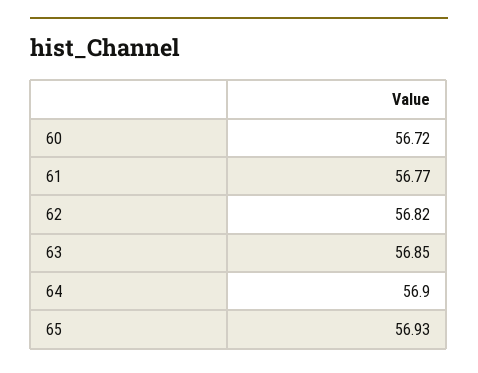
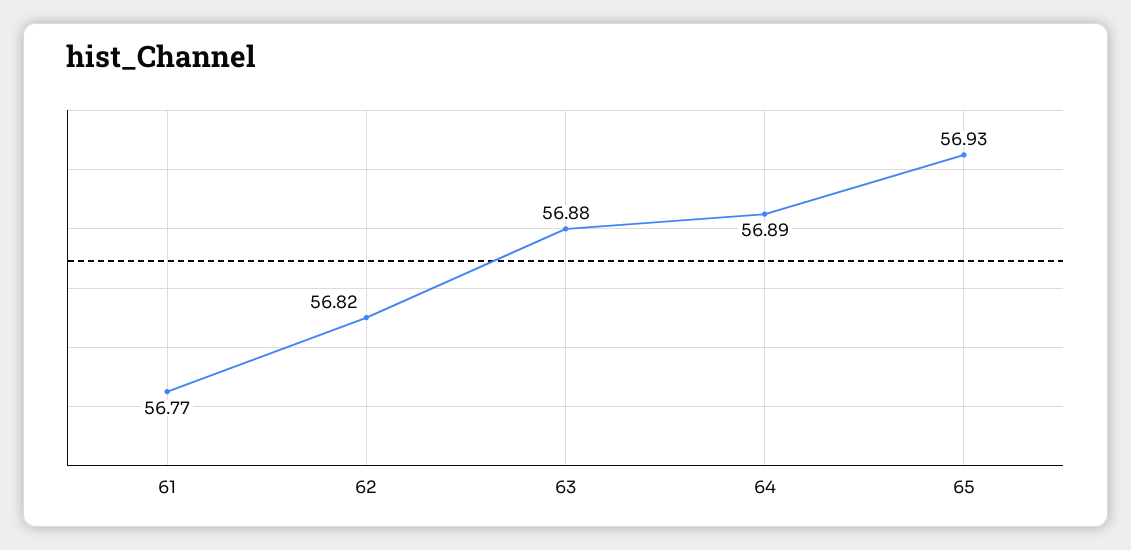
60: 56.72 -> none
63: 56.85 -> 56.88
64: 56.9 -> 56.89

